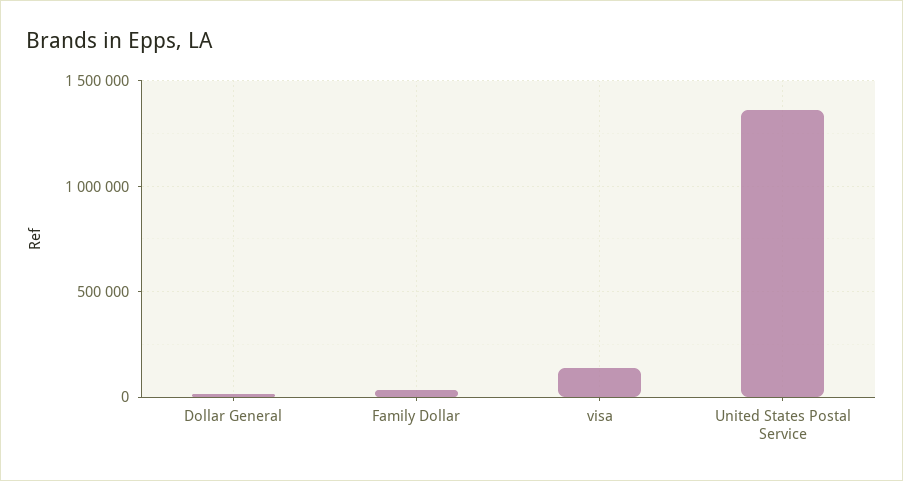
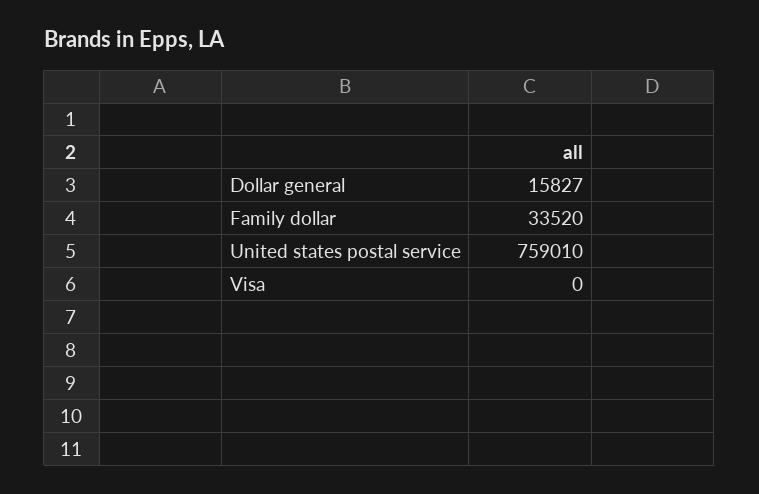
visa: 150000 -> 0
United States Postal Service: 1350000 -> 759010

